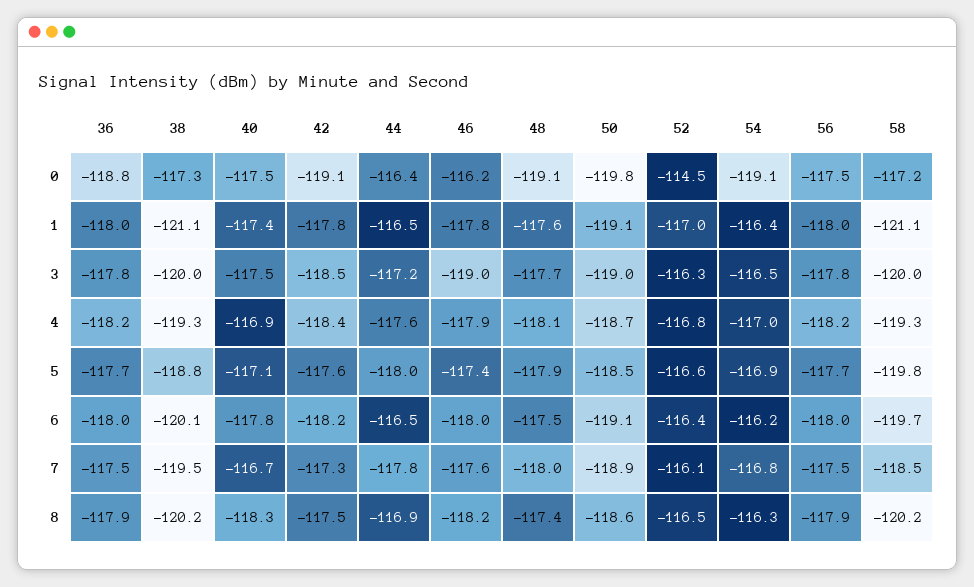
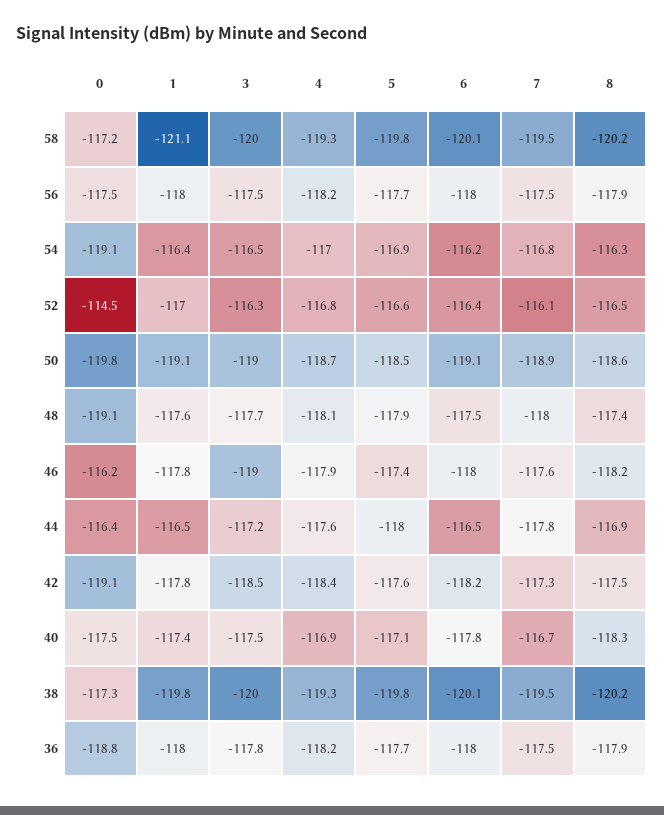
38, 1: -121.1 -> -119.8
56, 3: -117.8 -> -117.5
38, 5: -118.8 -> -119.8
58, 6: -119.7 -> -120.1
58, 7: -118.5 -> -119.5

